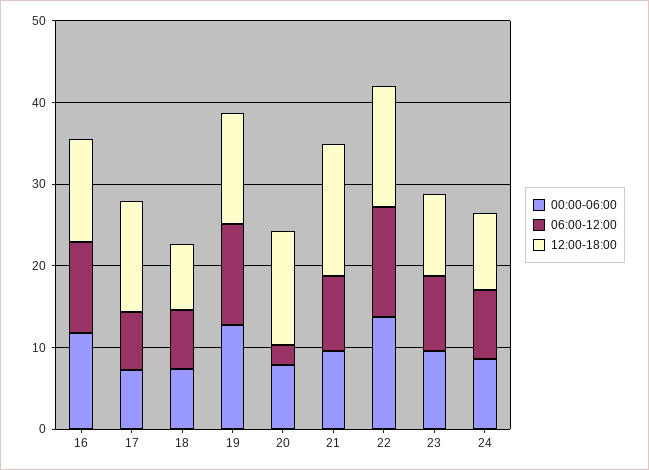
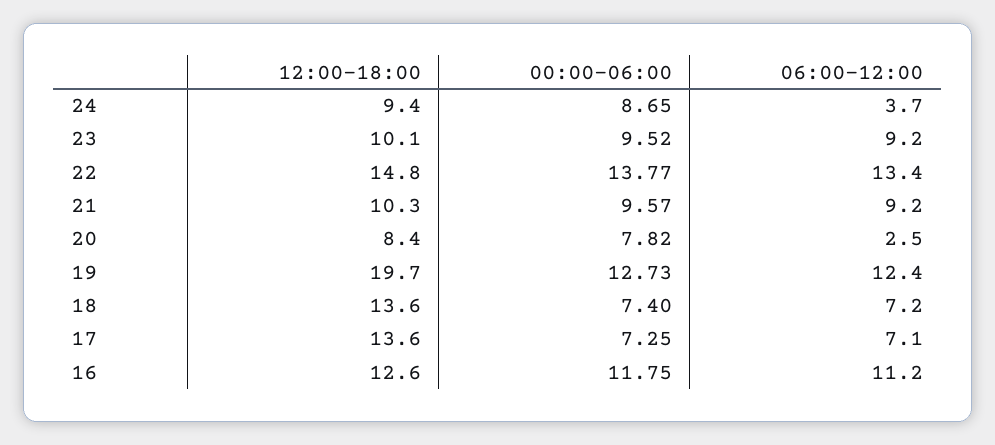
12:00-18:00, 18: 8 -> 13.6
12:00-18:00, 19: 14 -> 19.7
12:00-18:00, 20: 14 -> 8.4
12:00-18:00, 21: 16 -> 10.3
06:00-12:00, 24: 8 -> 3.7

